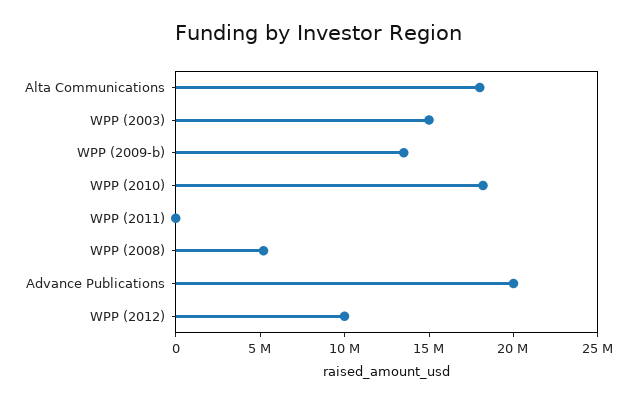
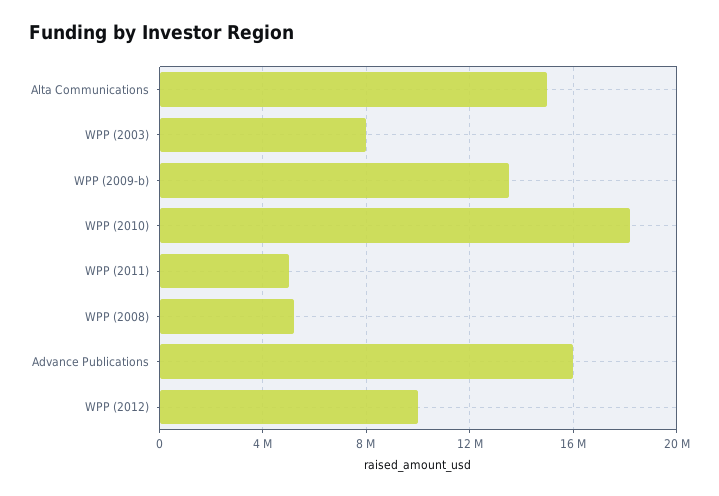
Alta Communications: 18000000 -> 15000000
WPP (2003): 15000000 -> 8000000
WPP (2011): 0 -> 5000000
Advance Publications: 20000000 -> 16000000

